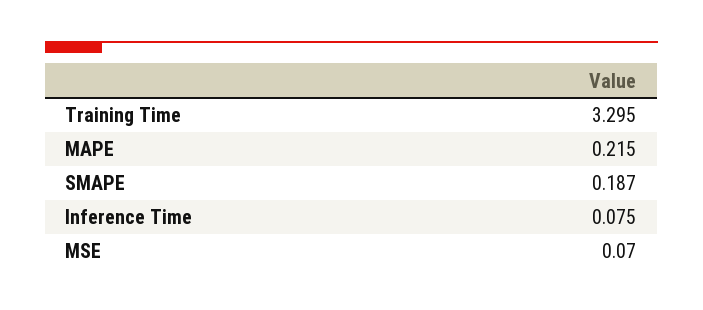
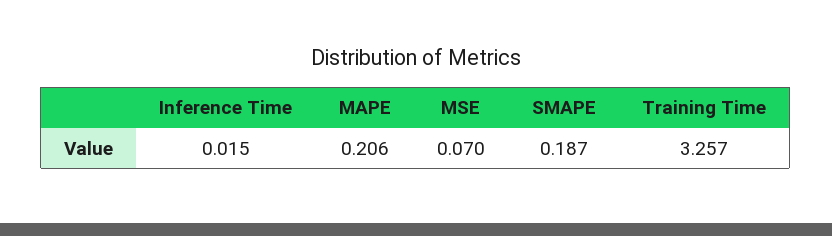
Training Time: 3.295 -> 3.257
MAPE: 0.215 -> 0.206
Inference Time: 0.075 -> 0.015

